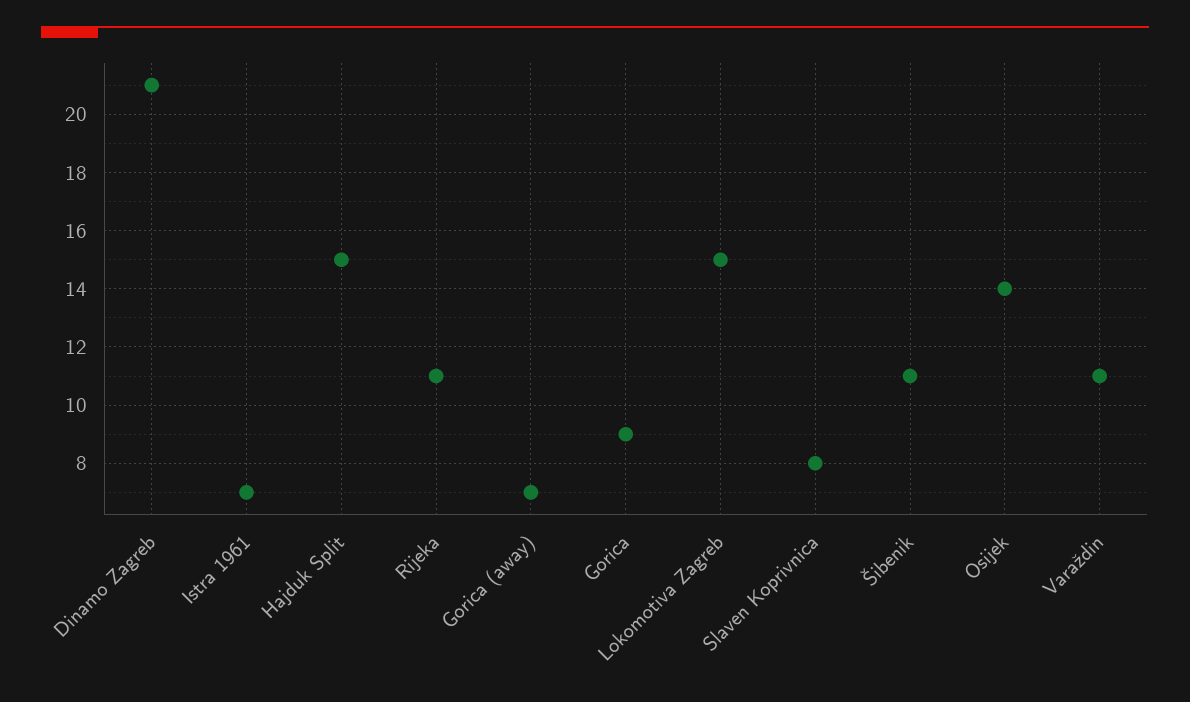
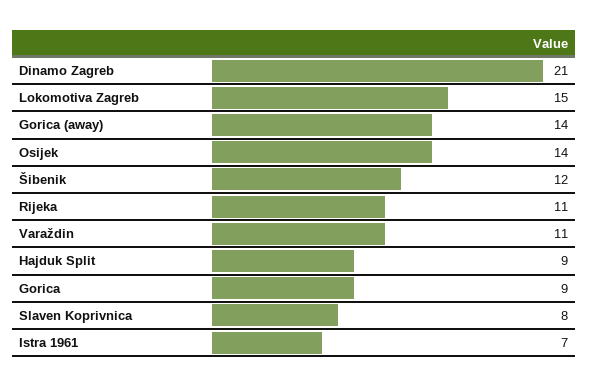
Hajduk Split: 15 -> 9
Gorica (away): 7 -> 14
Šibenik: 11 -> 12

